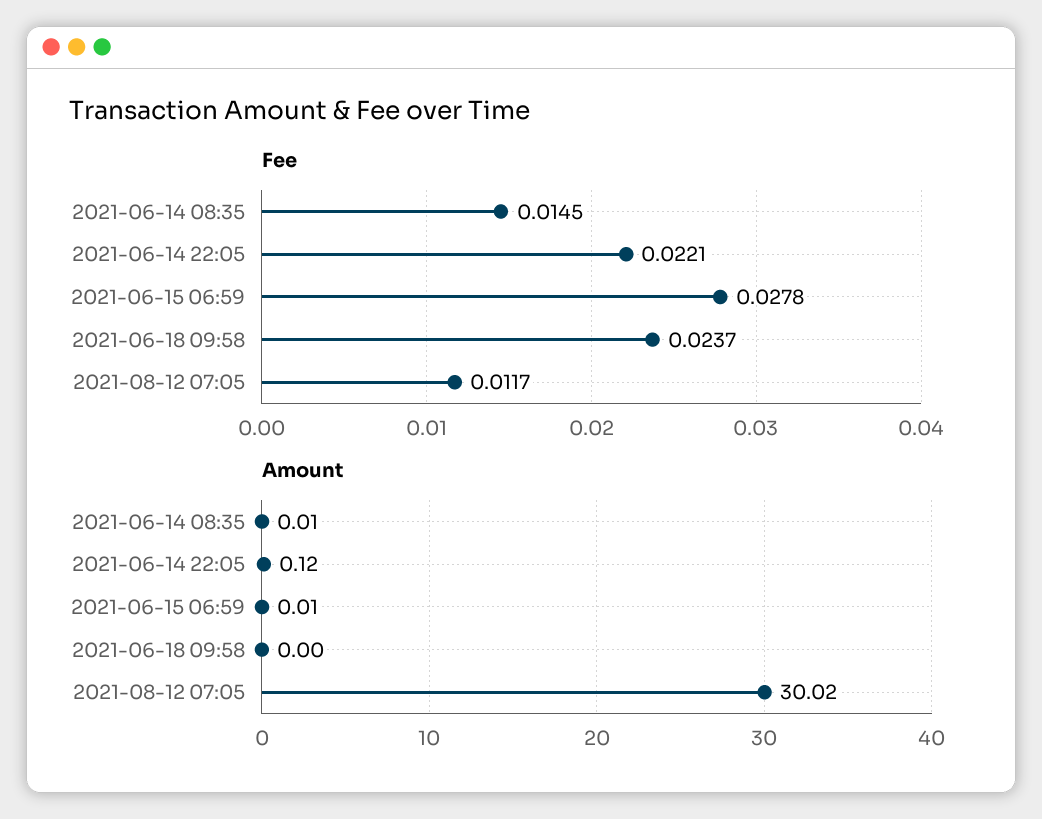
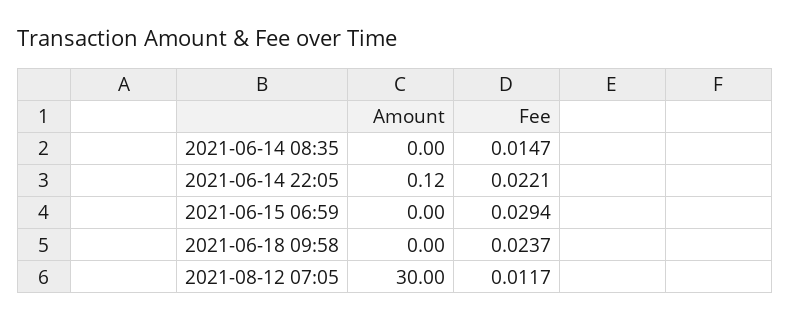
Fee, 2021-06-14 08:35: 0.0145 -> 0.0147
Fee, 2021-06-15 06:59: 0.0278 -> 0.0294
Amount, 2021-06-14 08:35: 0.01 -> 0
Amount, 2021-06-15 06:59: 0.01 -> 0
Amount, 2021-08-12 07:05: 30.02 -> 30

